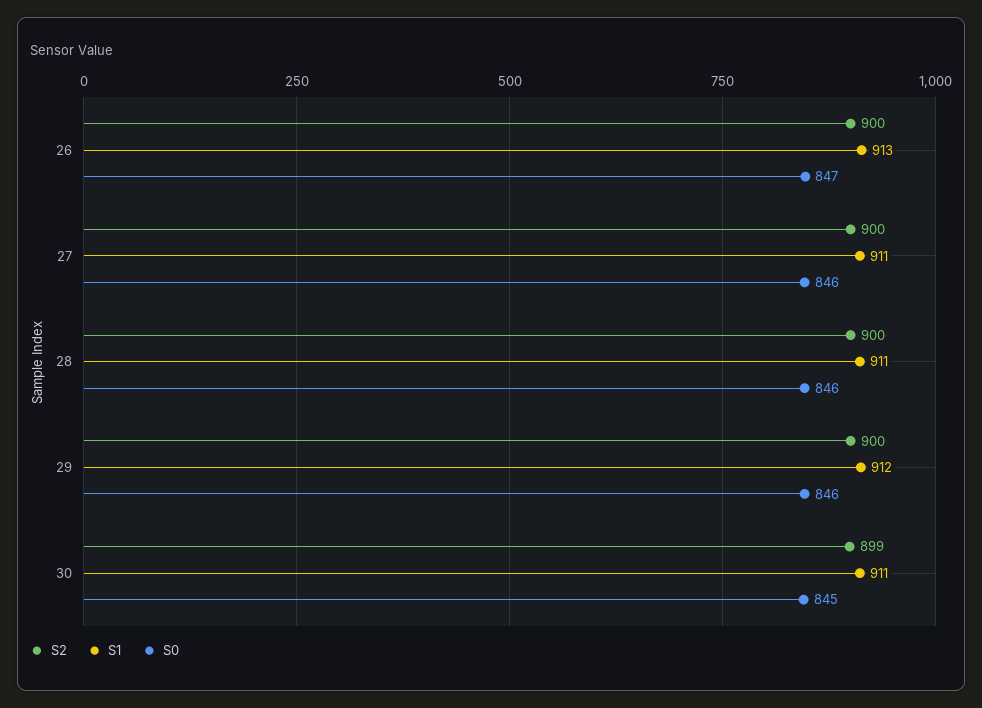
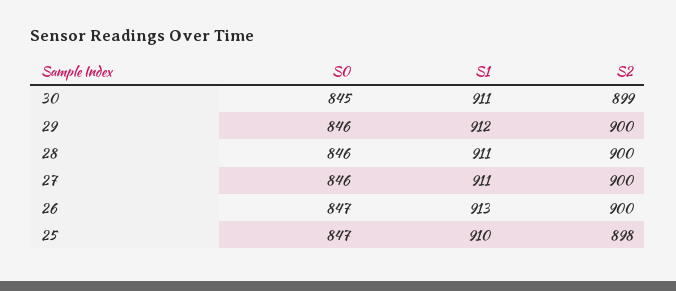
S0, 25: none -> 847
S1, 25: none -> 910
S2, 25: none -> 898

